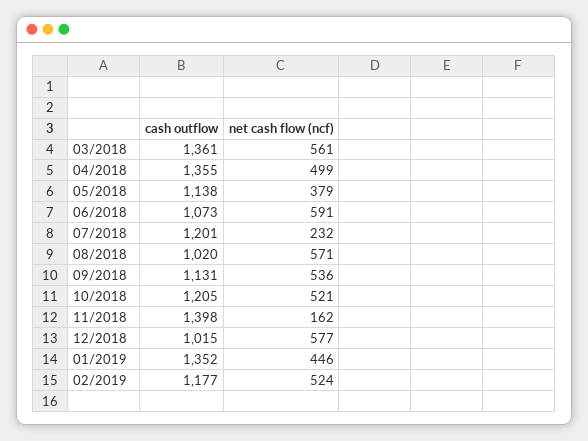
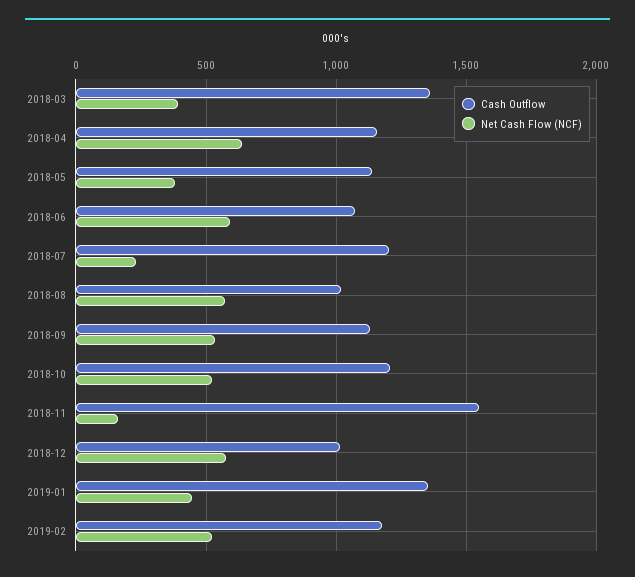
net cash flow (ncf), 03/2018: 561 -> 400
cash outflow, 04/2018: 1355 -> 1150
net cash flow (ncf), 04/2018: 499 -> 650
cash outflow, 11/2018: 1398 -> 1550

